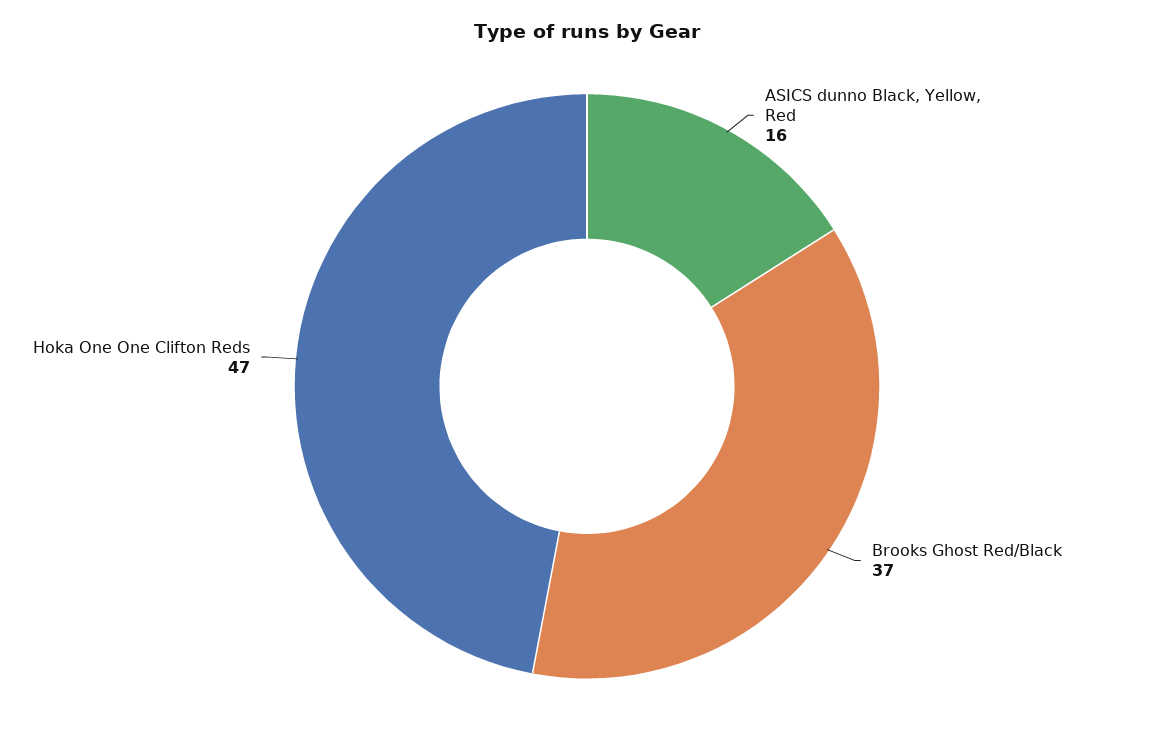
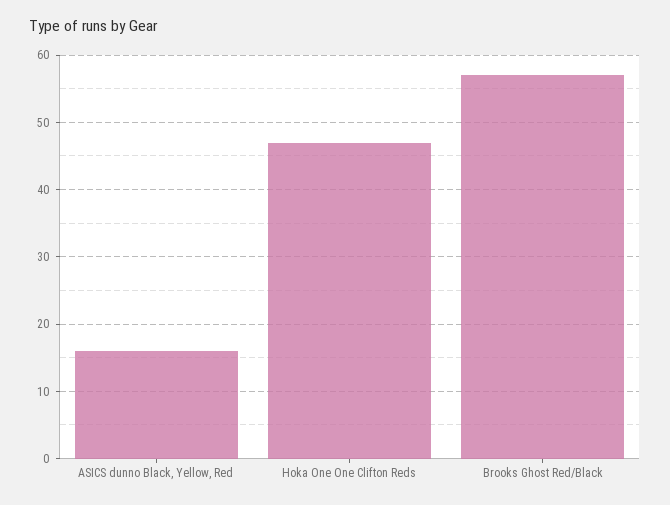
Brooks Ghost Red/Black: 37 -> 57

